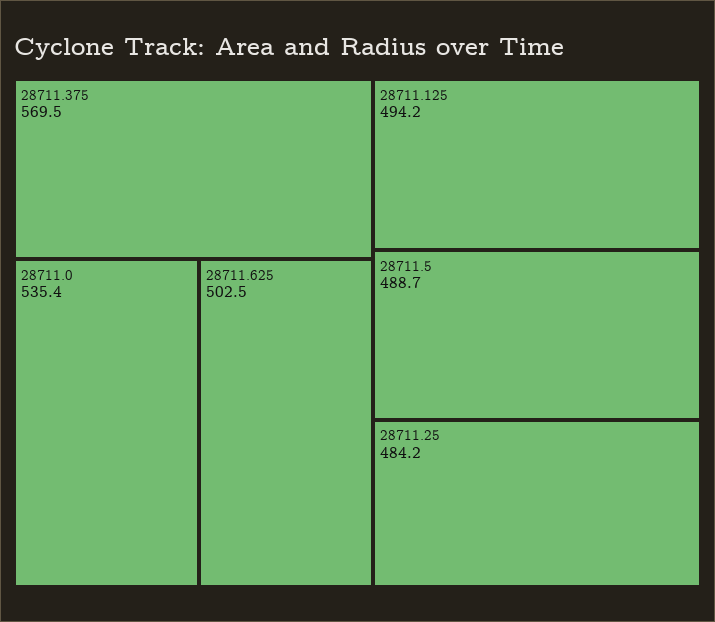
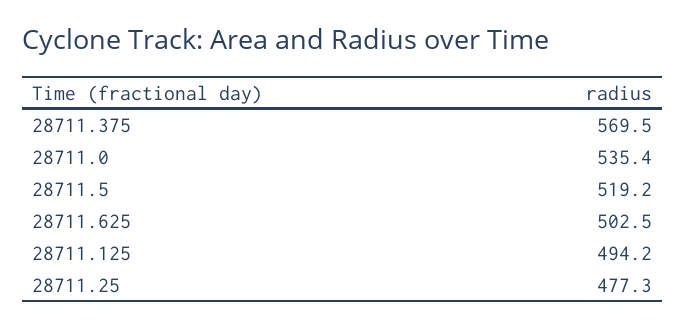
28711.5: 488.7 -> 519.2
28711.25: 484.2 -> 477.3

